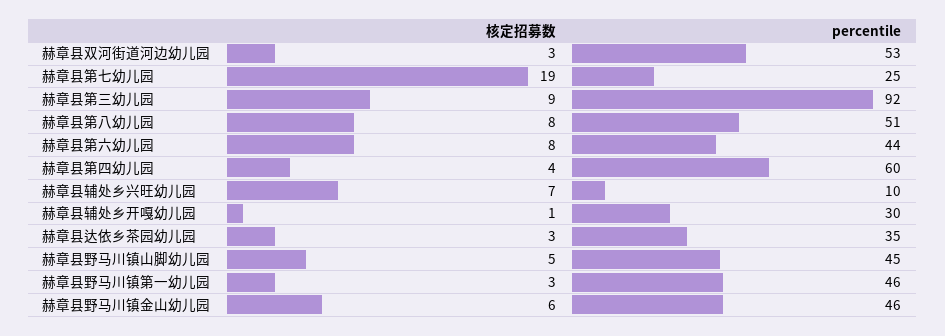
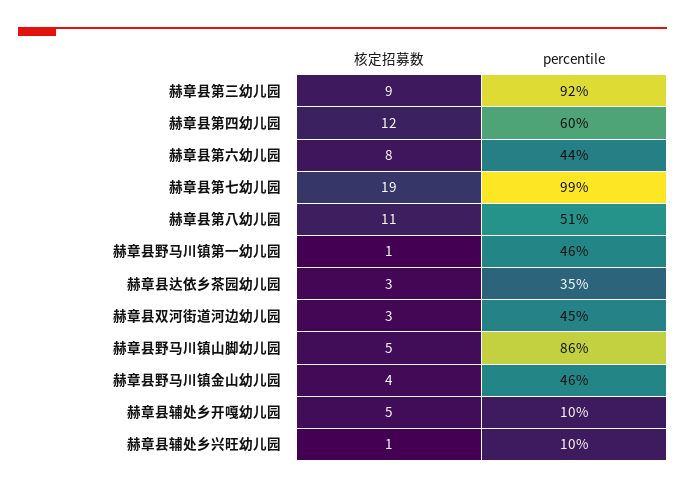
percentile, 赫章县双河街道河边幼儿园: 53 -> 45
percentile, 赫章县第七幼儿园: 25 -> 99
核定招募数, 赫章县第八幼儿园: 8 -> 11
核定招募数, 赫章县第四幼儿园: 4 -> 12
核定招募数, 赫章县辅处乡兴旺幼儿园: 7 -> 1
核定招募数, 赫章县辅处乡开嘎幼儿园: 1 -> 5
percentile, 赫章县辅处乡开嘎幼儿园: 30 -> 10
percentile, 赫章县野马川镇山脚幼儿园: 45 -> 86
核定招募数, 赫章县野马川镇第一幼儿园: 3 -> 1
核定招募数, 赫章县野马川镇金山幼儿园: 6 -> 4

